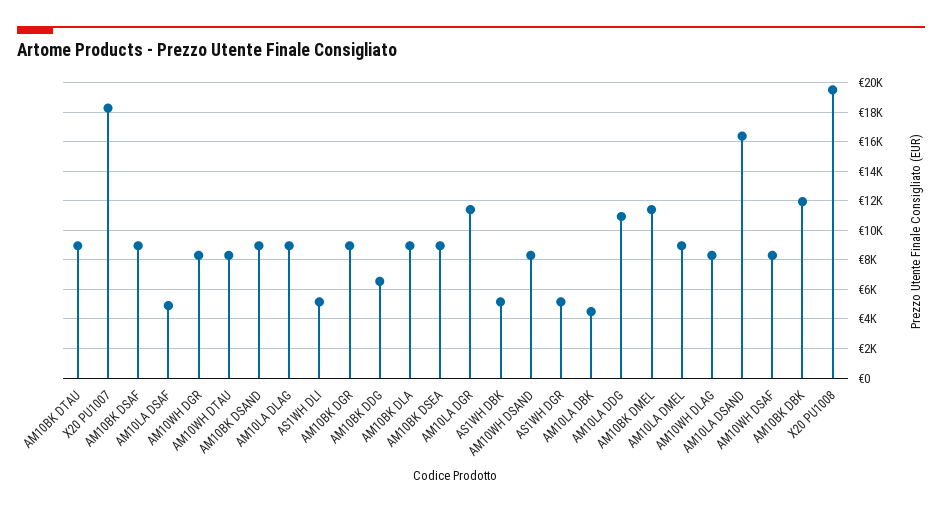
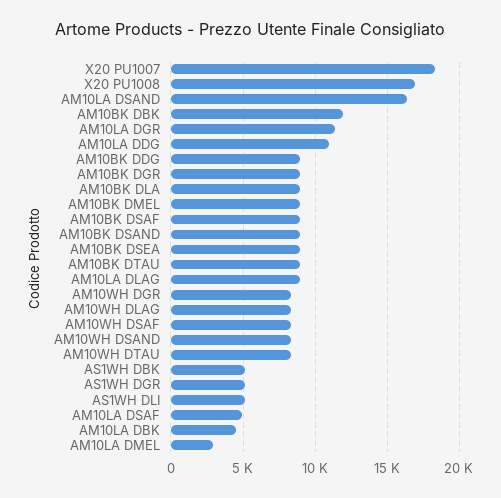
AM10BK DDG: 6500 -> 9000
AM10BK DMEL: 11500 -> 9000
AM10LA DMEL: 9000 -> 3000
X20 PU1008: 19500 -> 17000

